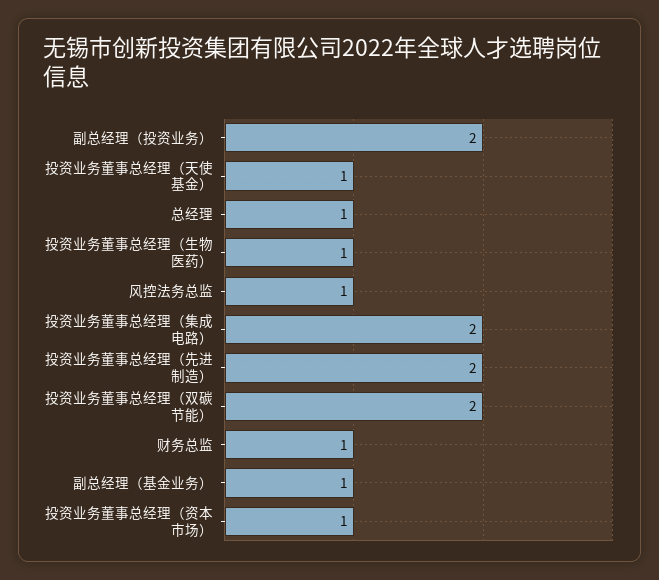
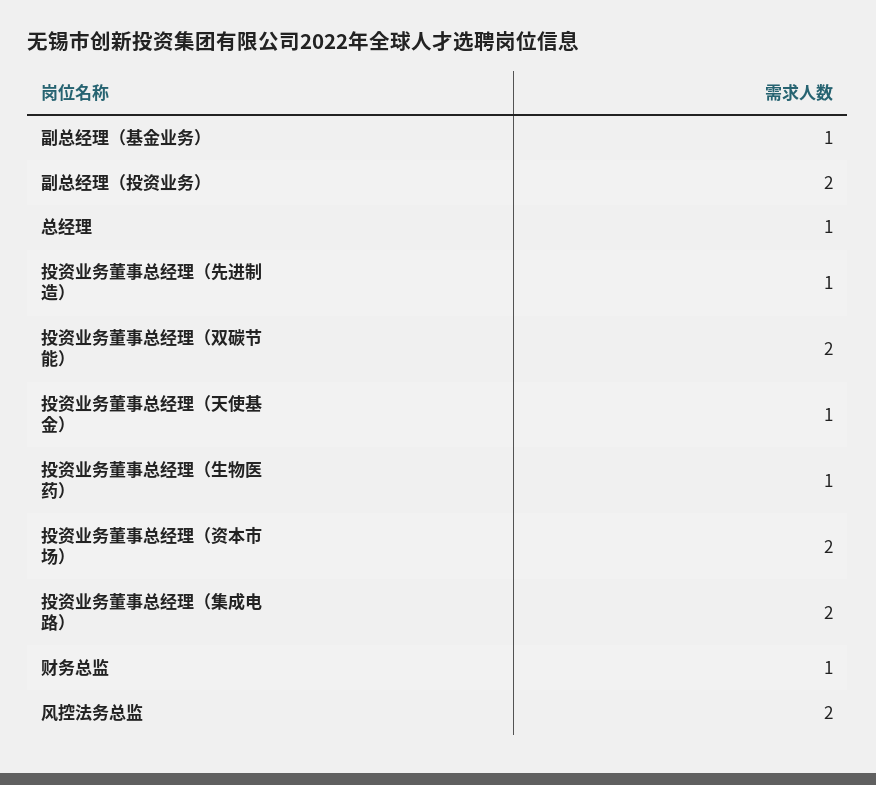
风控法务总监: 1 -> 2
投资业务董事总经理（先进制造）: 2 -> 1
投资业务董事总经理（资本市场）: 1 -> 2

